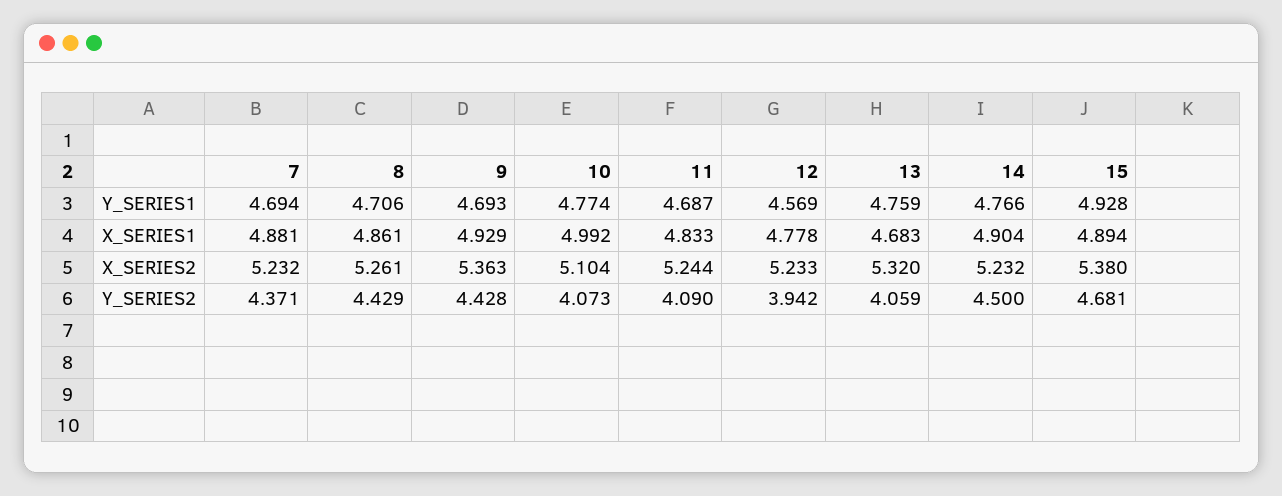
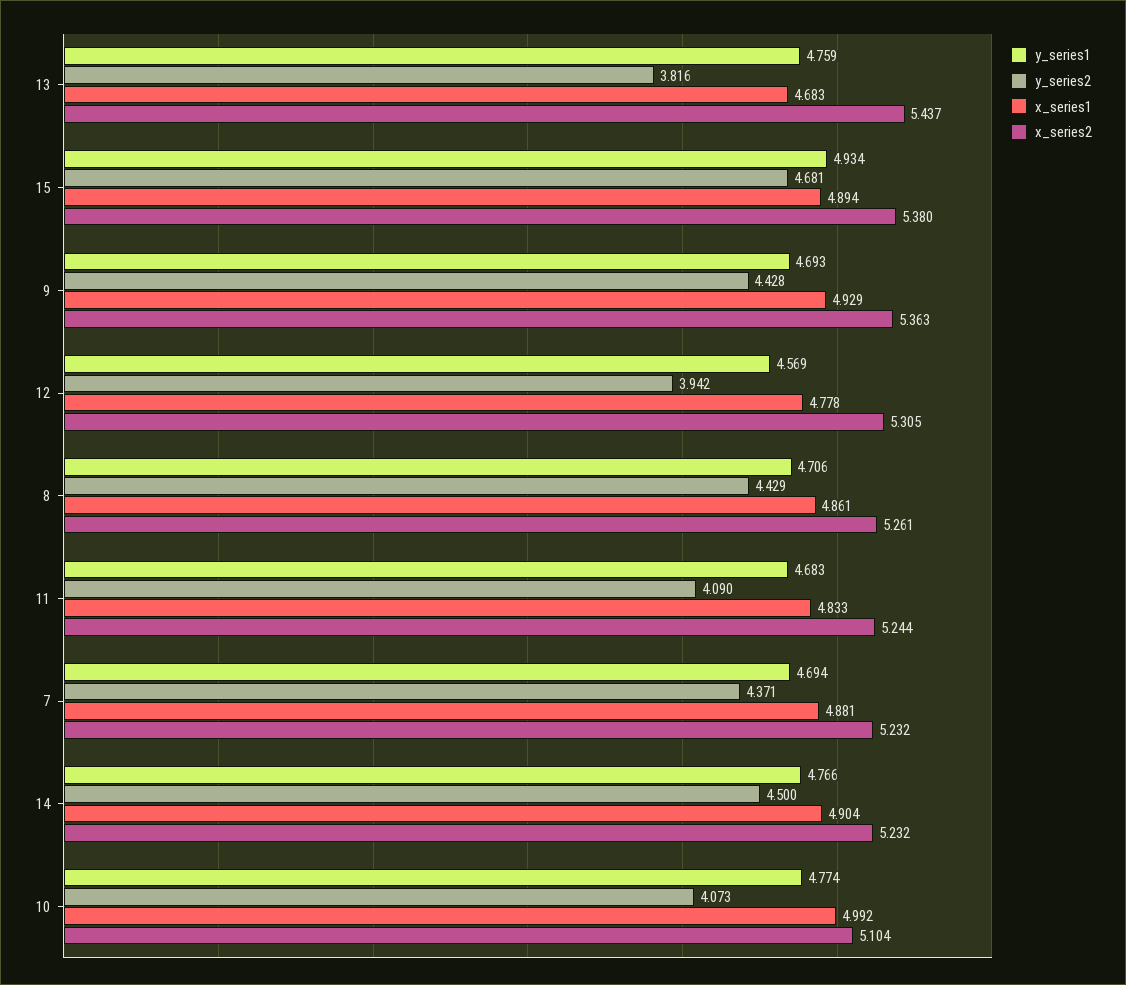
Y_SERIES1, 11: 4.687 -> 4.683
Y_SERIES1, 15: 4.928 -> 4.934
X_SERIES2, 12: 5.233 -> 5.305
X_SERIES2, 13: 5.32 -> 5.437
Y_SERIES2, 13: 4.059 -> 3.816

